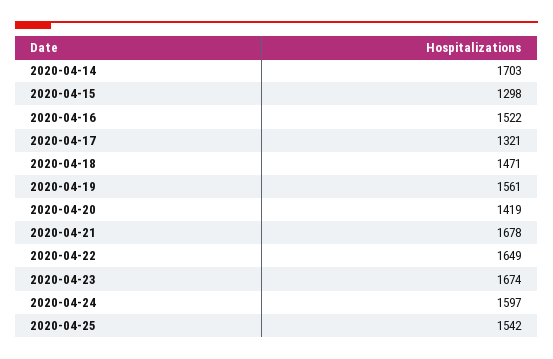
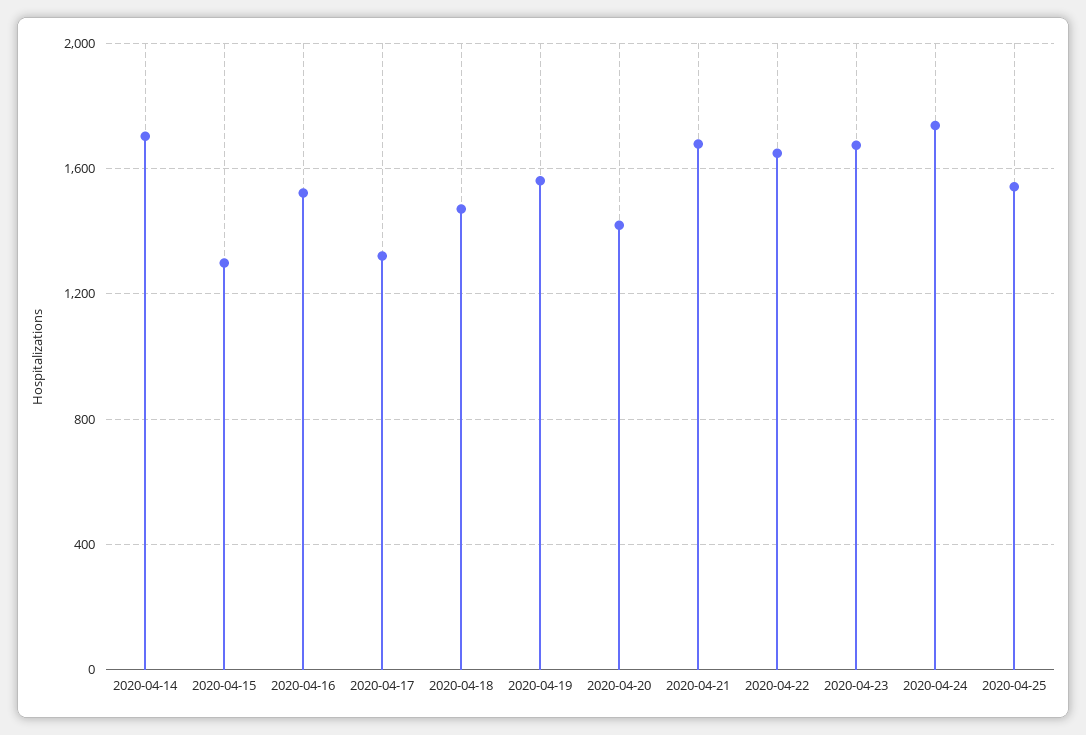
2020-04-24: 1597 -> 1750

